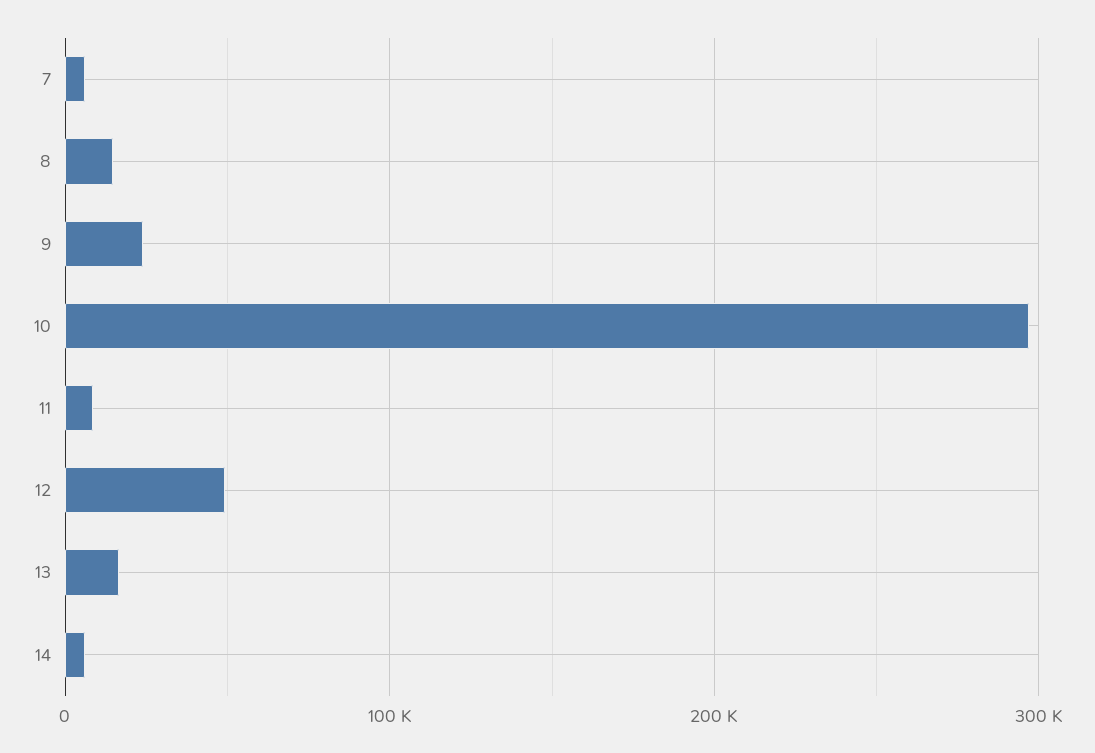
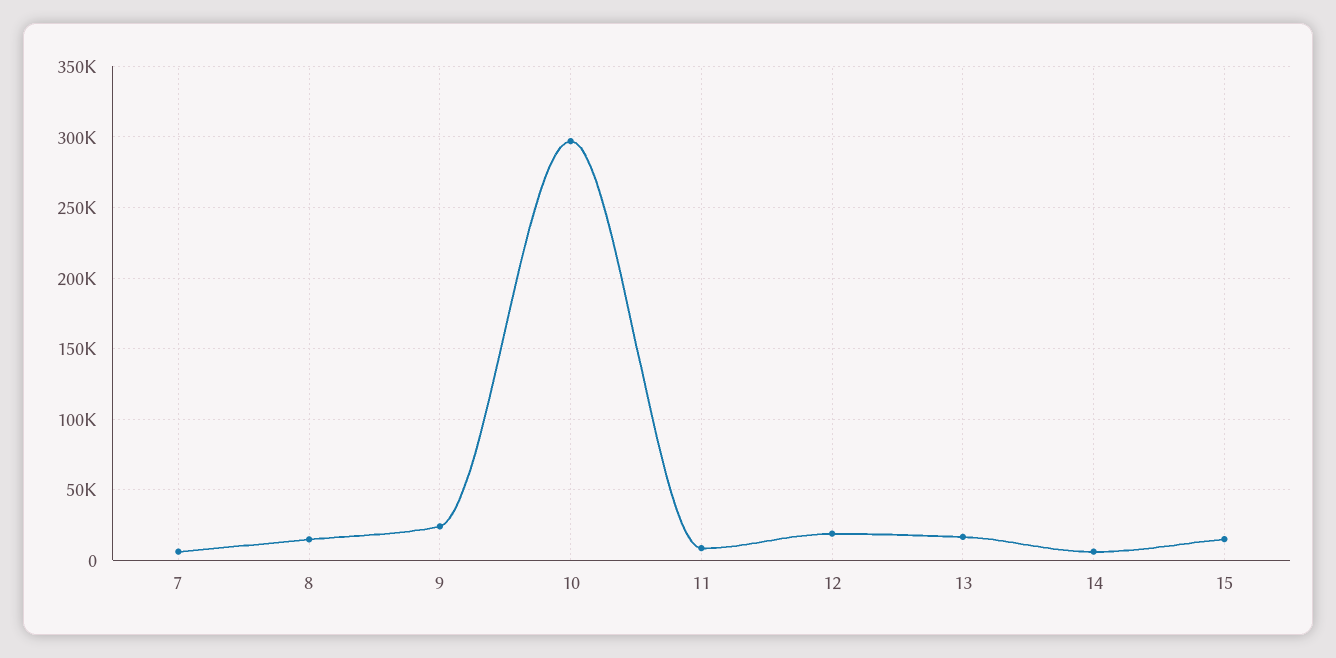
12: 50000 -> 20000
15: none -> 15000

